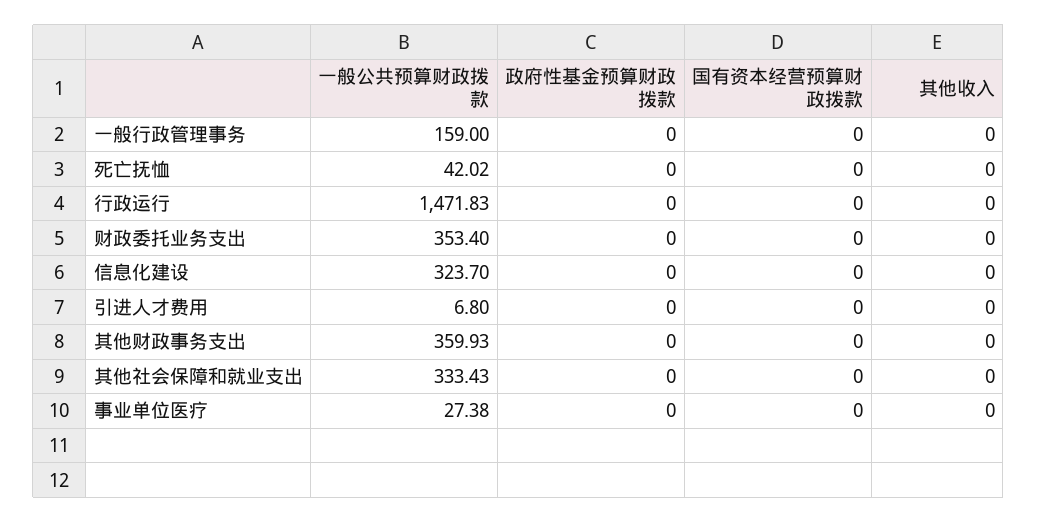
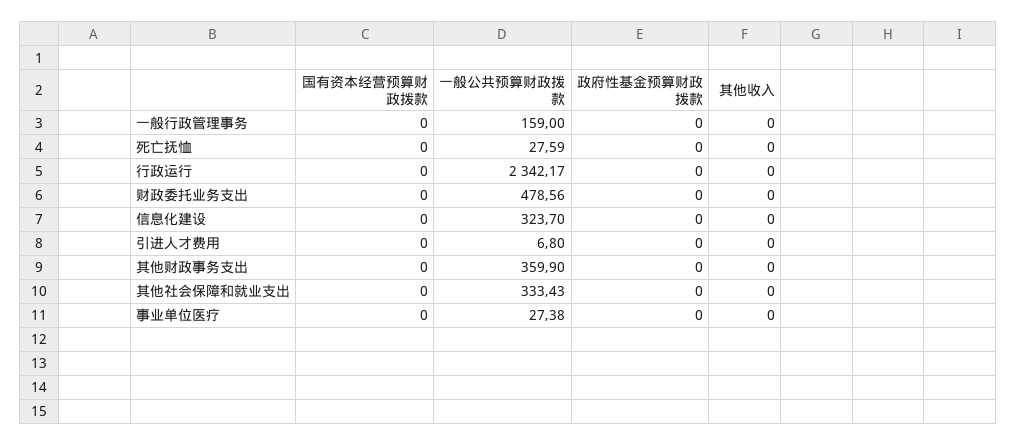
一般公共预算财政拨款, 死亡抚恤: 42.02 -> 27.59
一般公共预算财政拨款, 行政运行: 1471.83 -> 2342.17
一般公共预算财政拨款, 财政委托业务支出: 353.4 -> 478.56
一般公共预算财政拨款, 其他财政事务支出: 359.93 -> 359.9

